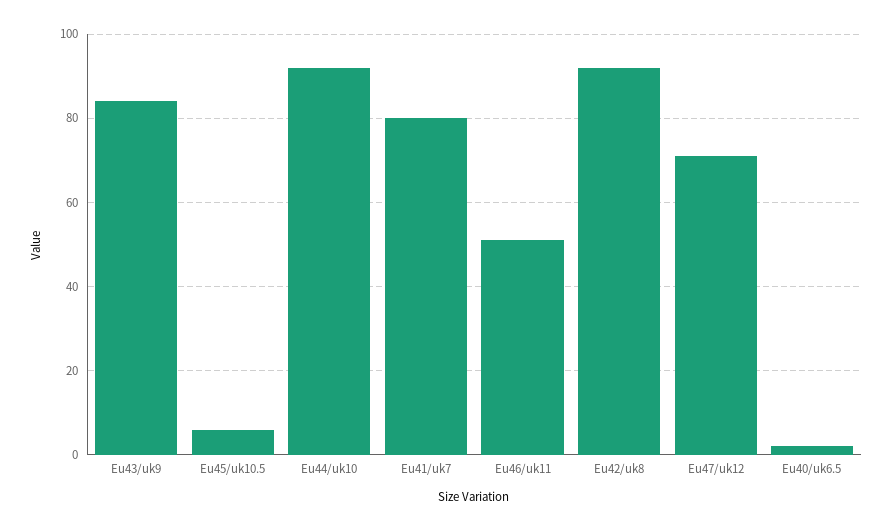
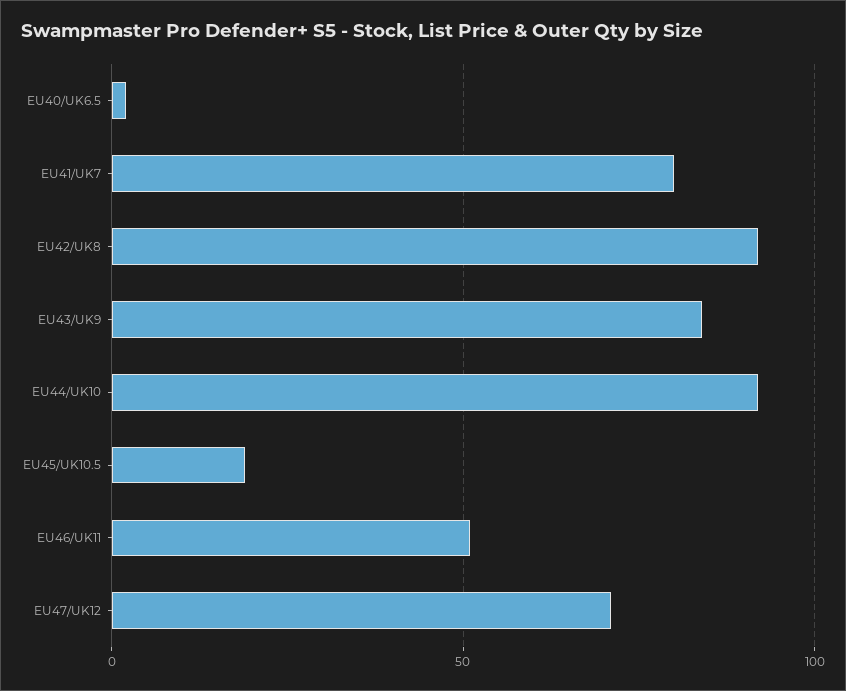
Eu45/uk10.5: 5 -> 20

